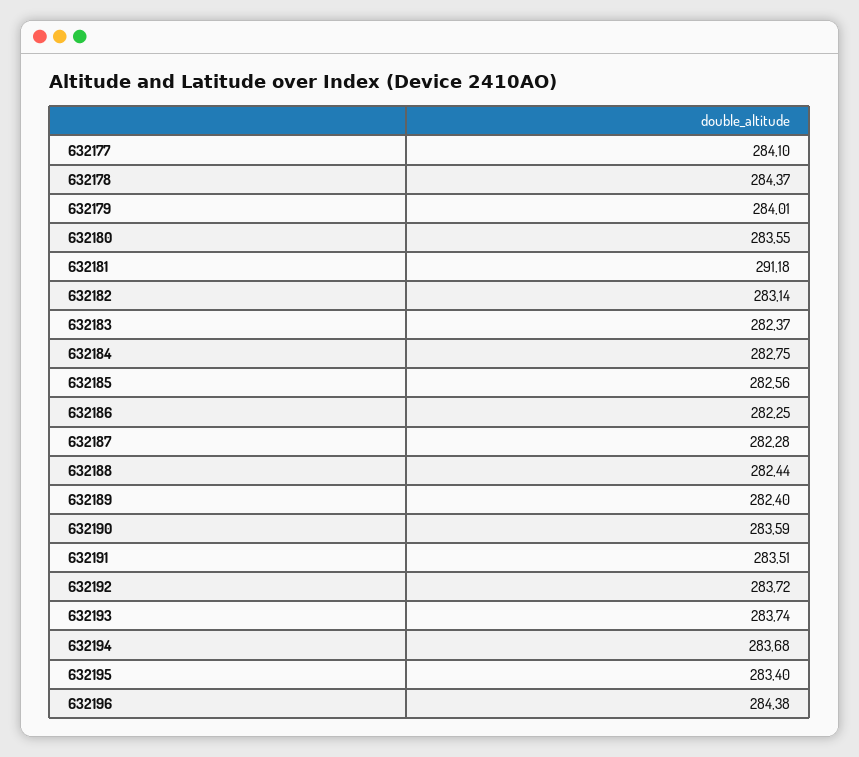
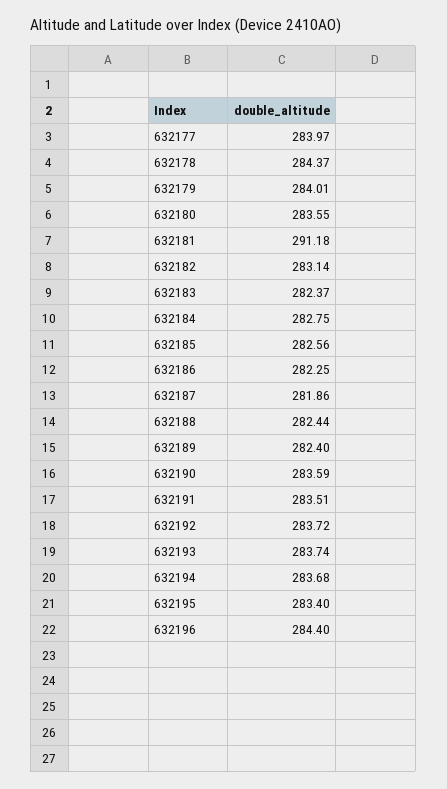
632177: 284.1 -> 283.97
632187: 282.28 -> 281.86
632196: 284.38 -> 284.4

